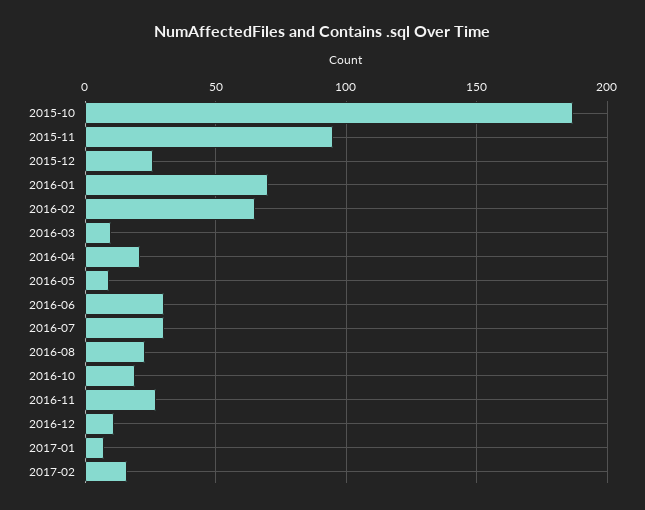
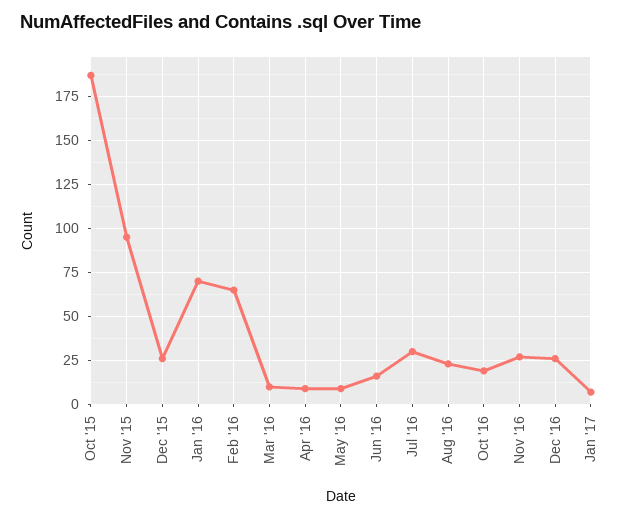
2016-04: 20 -> 10
2016-06: 30 -> 15
2016-12: 10 -> 25
2017-02: 15 -> none

